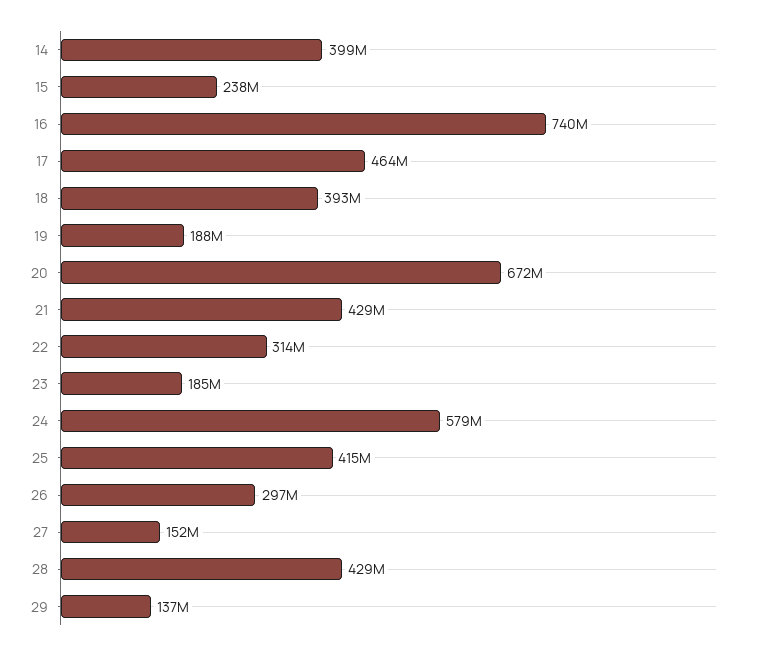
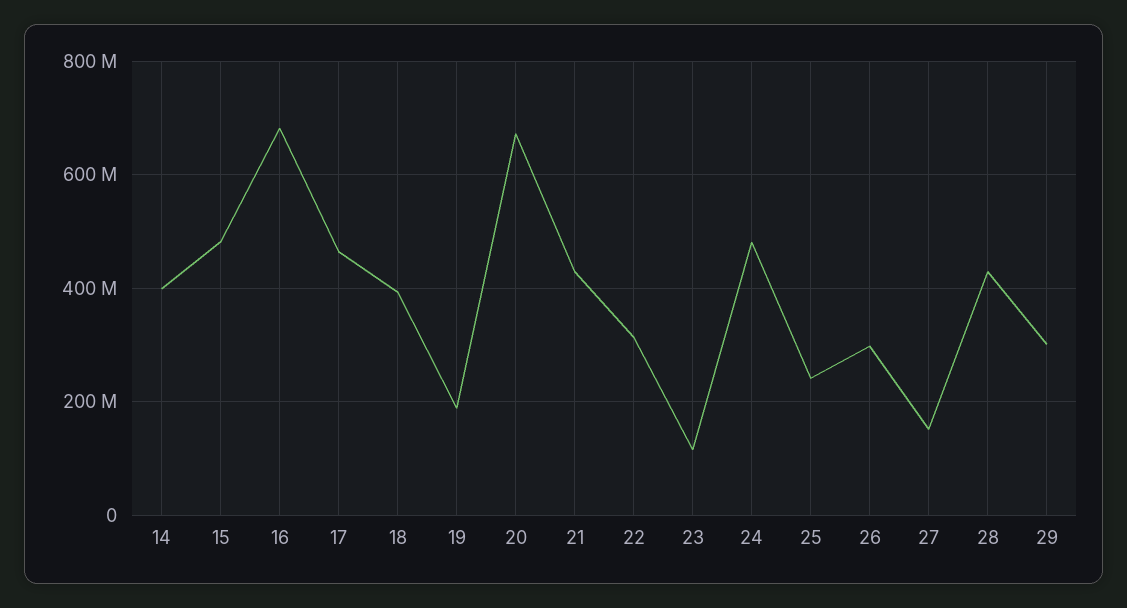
15: 238000000 -> 480000000
16: 740000000 -> 680000000
23: 185000000 -> 120000000
24: 579000000 -> 480000000
25: 415000000 -> 240000000
29: 137000000 -> 300000000

